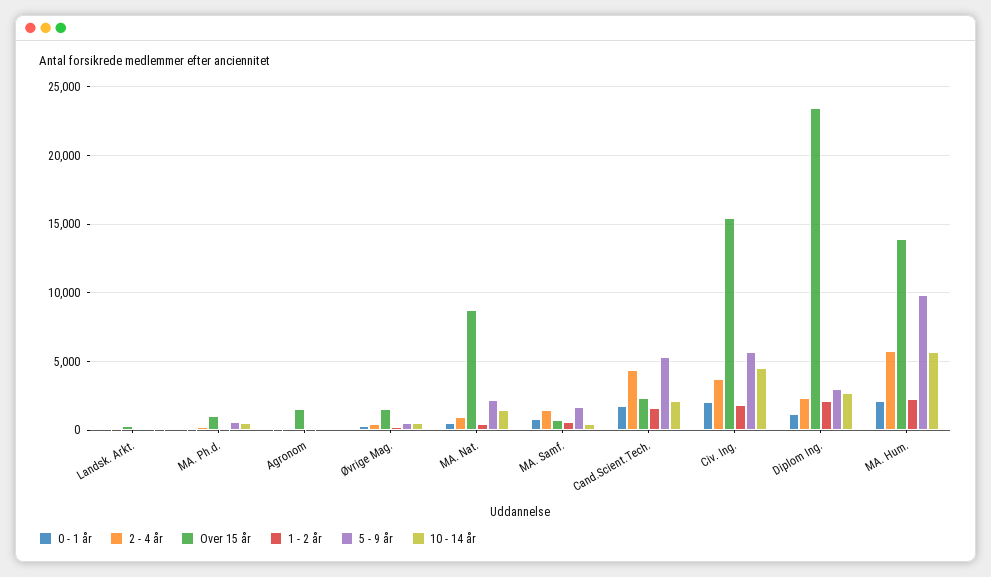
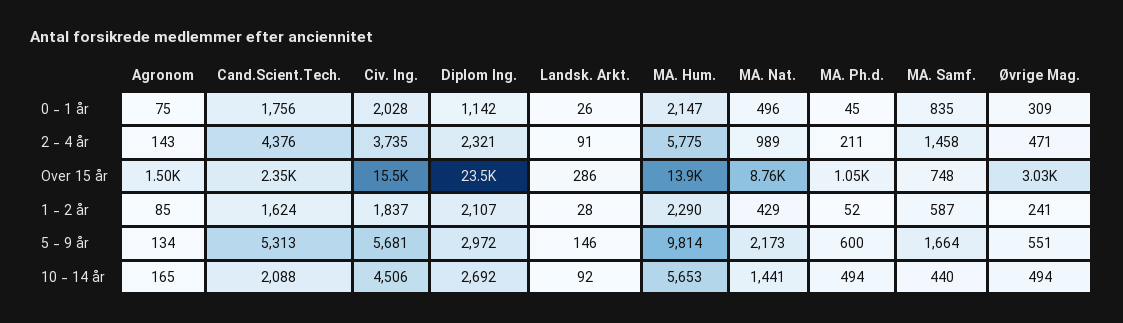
Over 15 år, Øvrige Mag.: 1500 -> 3030

